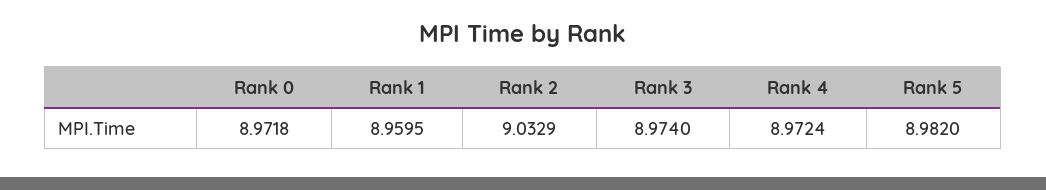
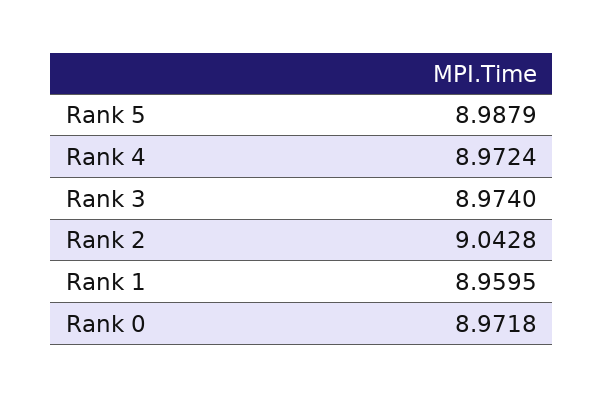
Rank 2: 9.0329 -> 9.0428
Rank 5: 8.982 -> 8.9879

